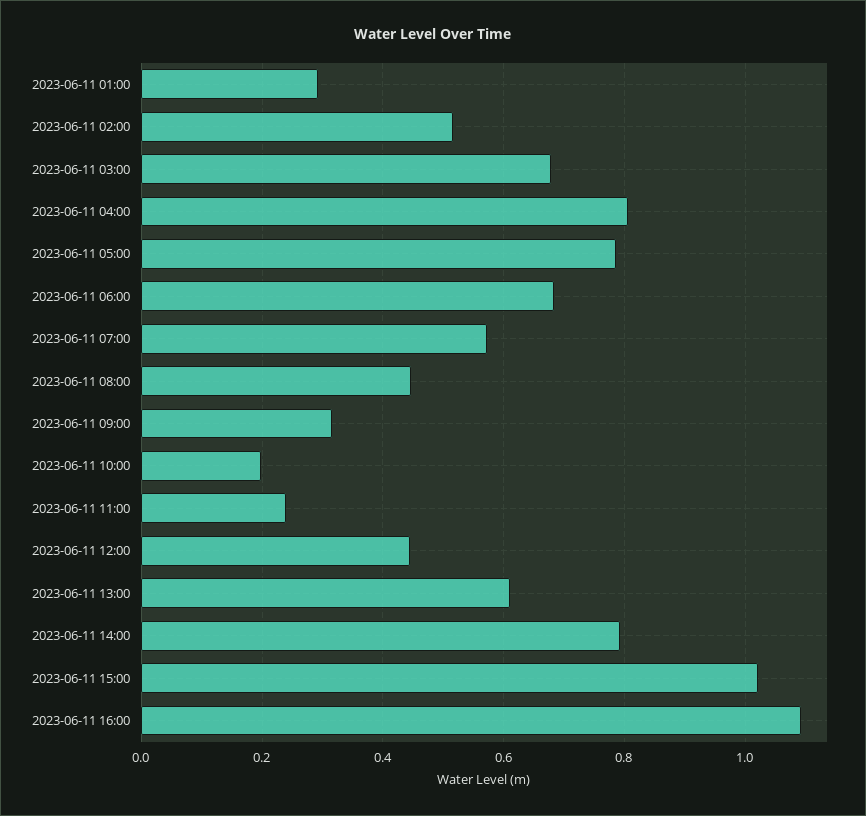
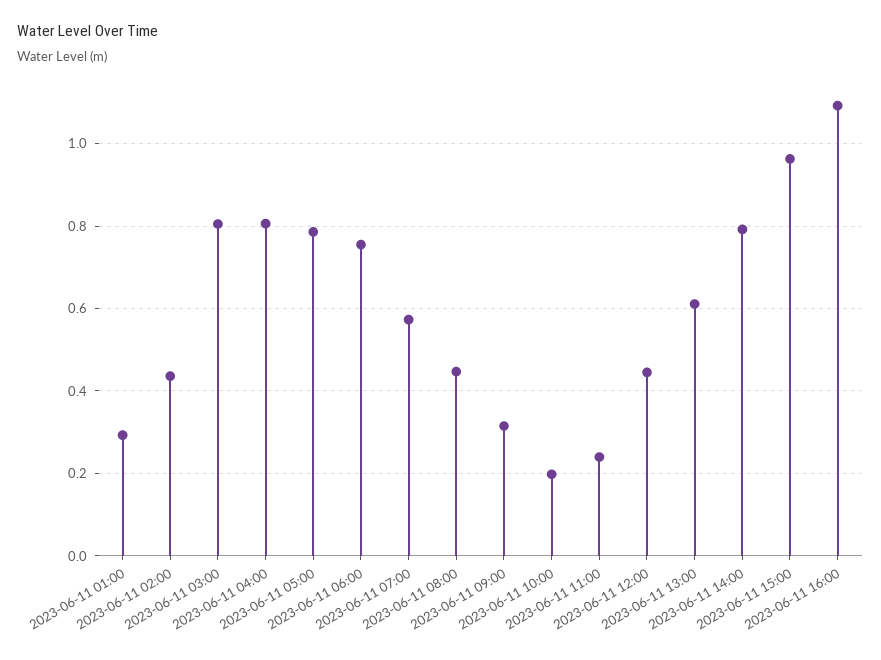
2023-06-11 02:00: 0.52 -> 0.44
2023-06-11 03:00: 0.68 -> 0.8
2023-06-11 06:00: 0.68 -> 0.76
2023-06-11 15:00: 1.02 -> 0.96

